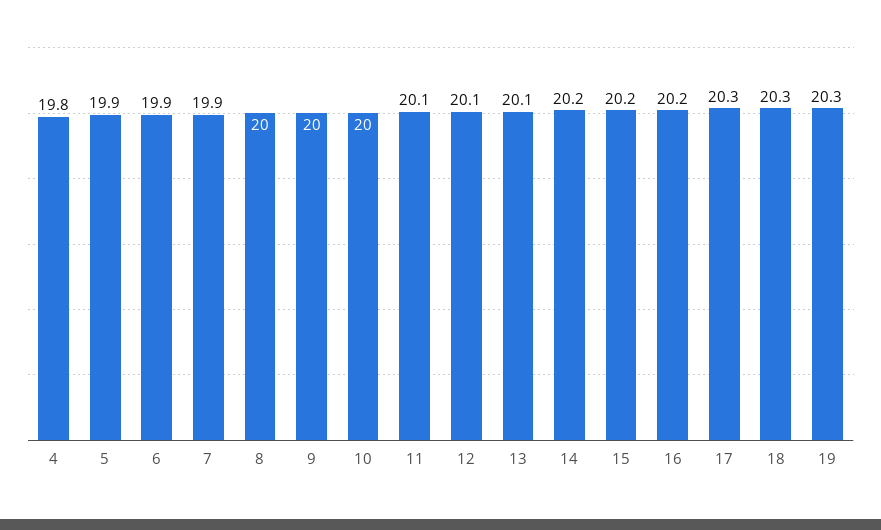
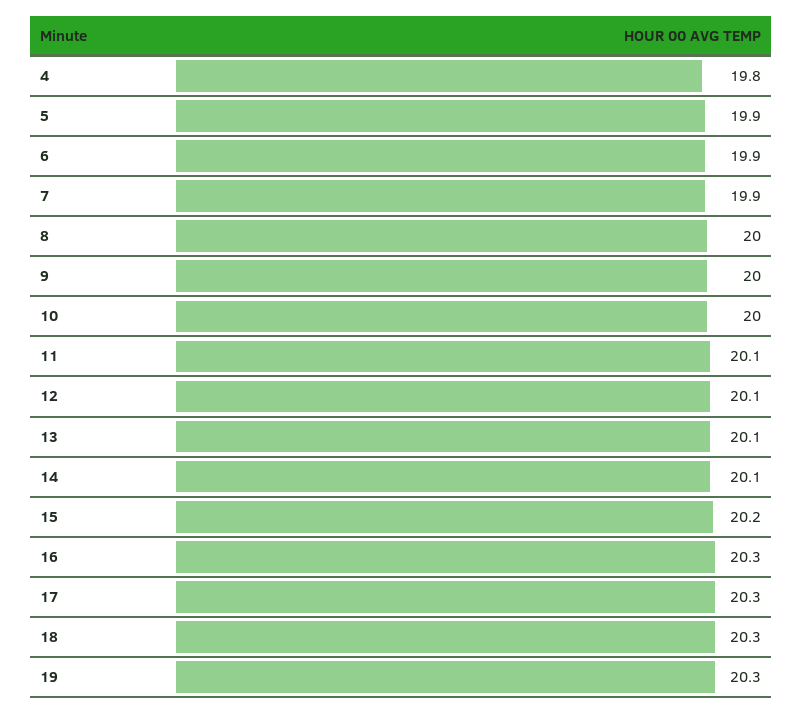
14: 20.2 -> 20.1
16: 20.2 -> 20.3

